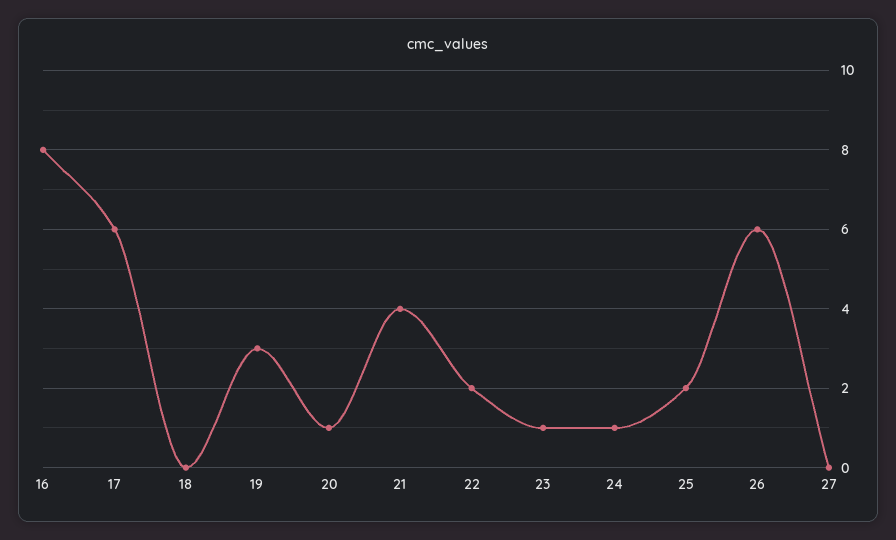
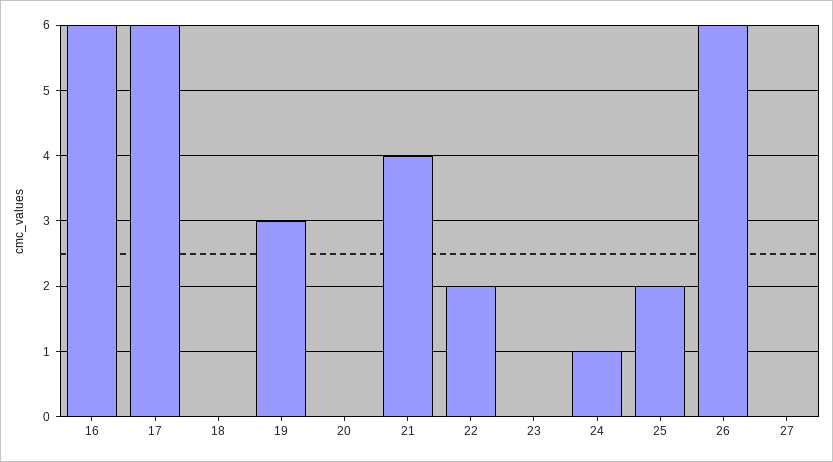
16: 8 -> 6
20: 1 -> 0
23: 1 -> 0

